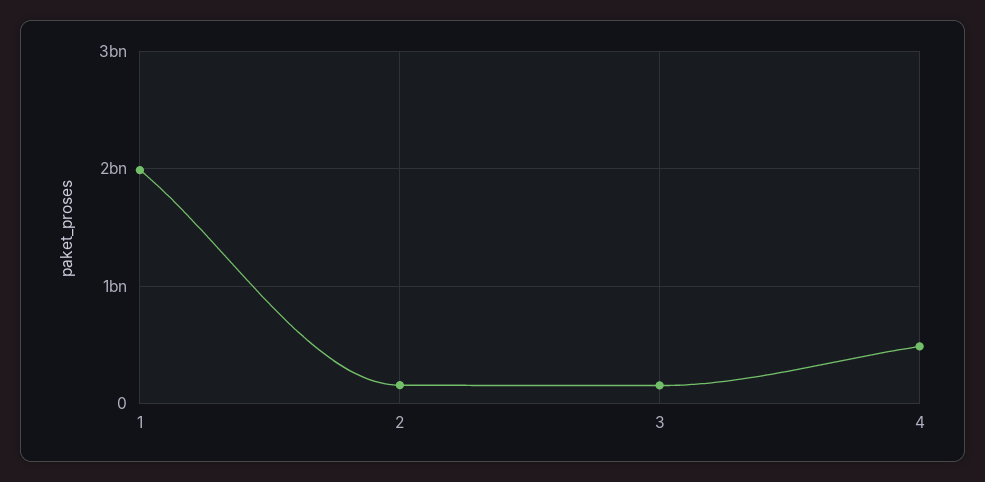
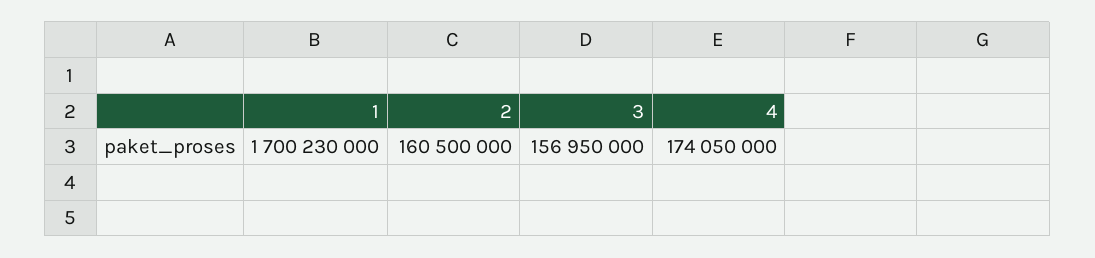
1: 2000000000 -> 1700230000
4: 500000000 -> 174050000

